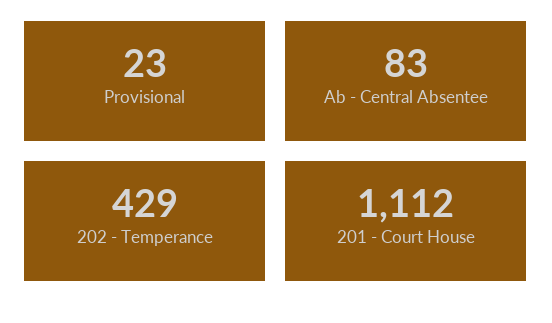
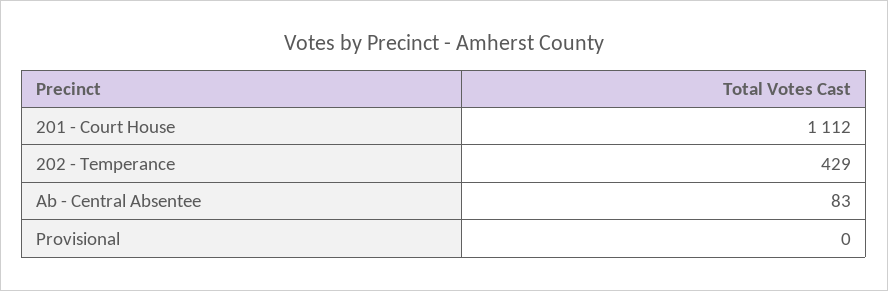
Provisional: 23 -> 0

